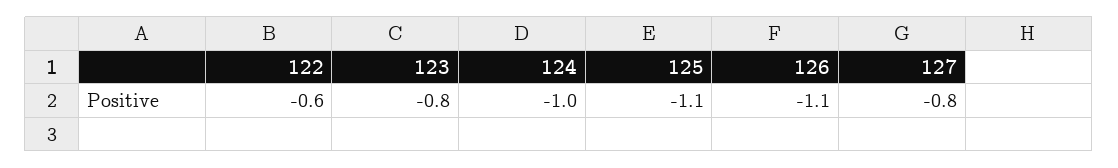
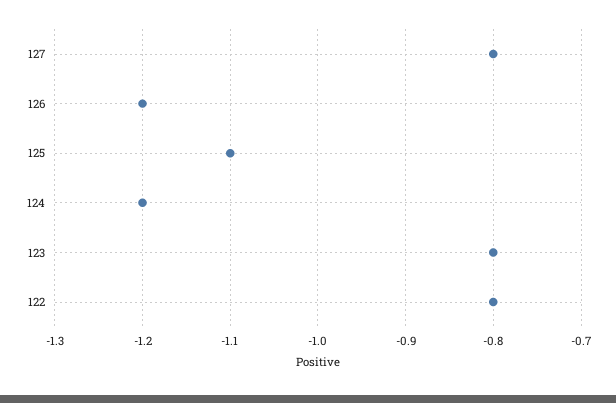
122: -0.6 -> -0.8
124: -1 -> -1.2
126: -1.1 -> -1.2

